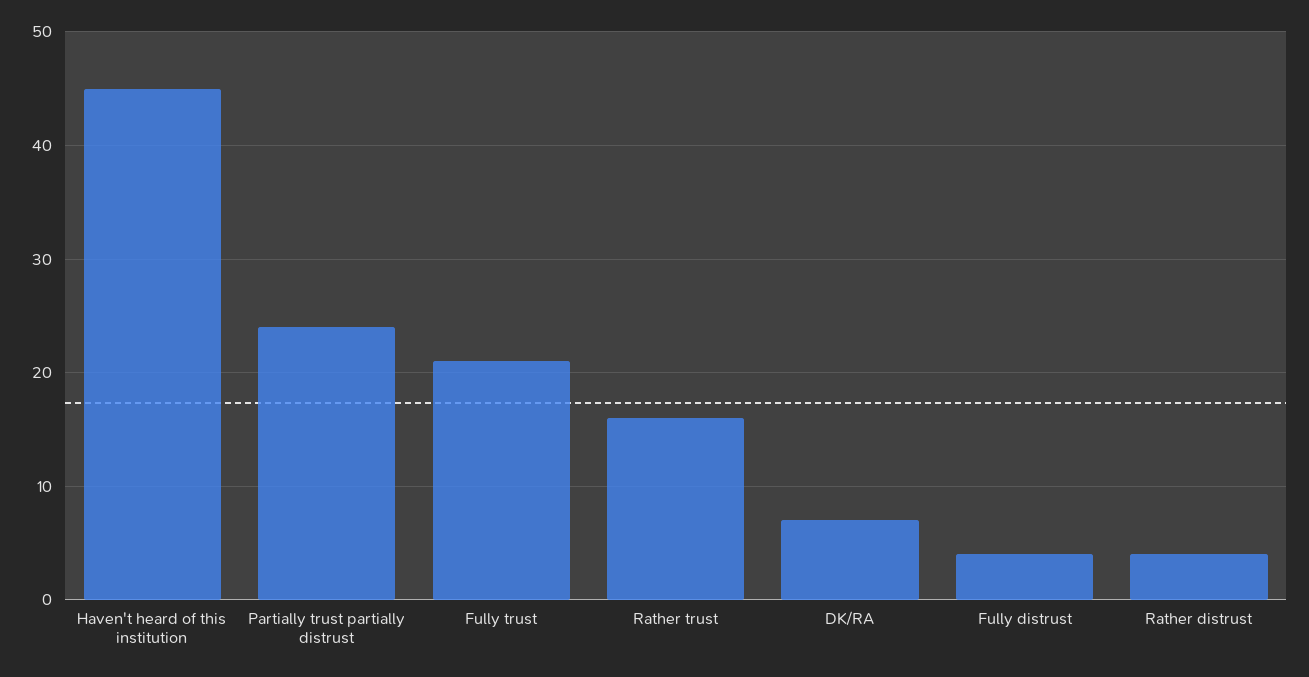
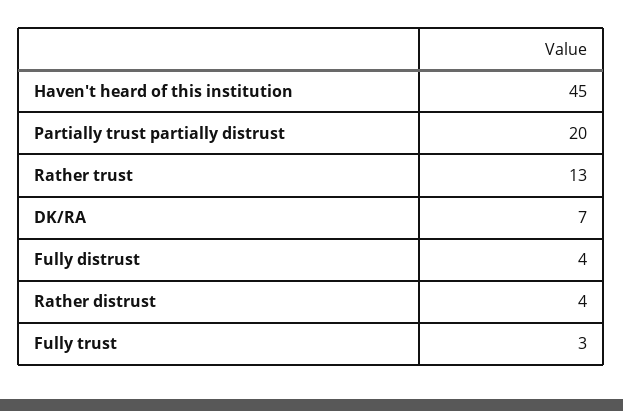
Partially trust partially distrust: 24 -> 20
Fully trust: 21 -> 3
Rather trust: 16 -> 13

